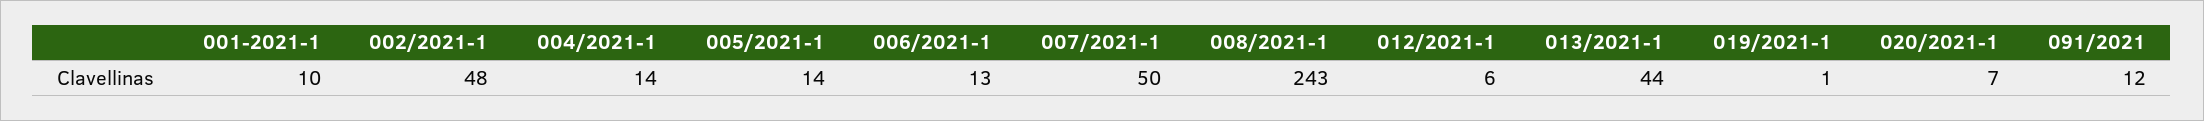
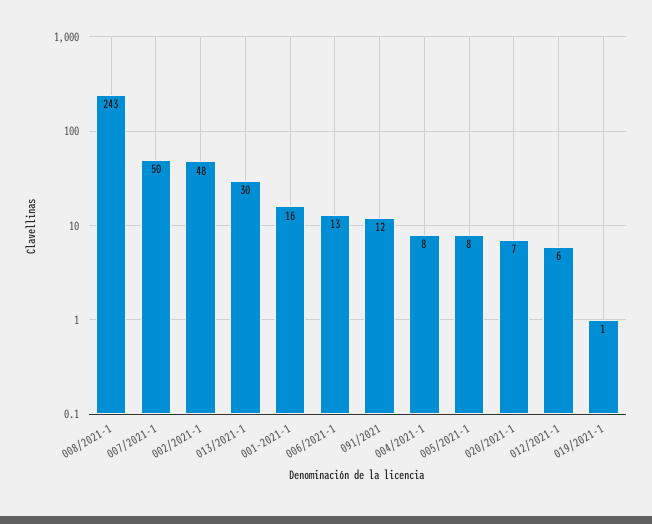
001-2021-1: 10 -> 16
004/2021-1: 14 -> 8
005/2021-1: 14 -> 8
013/2021-1: 44 -> 30

